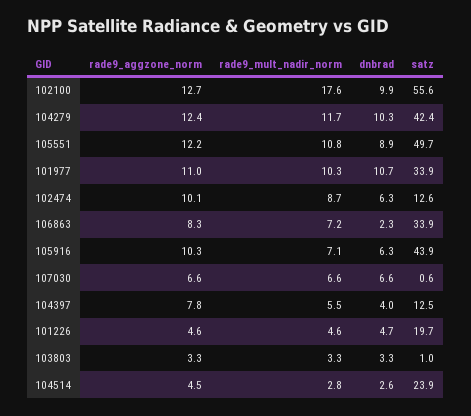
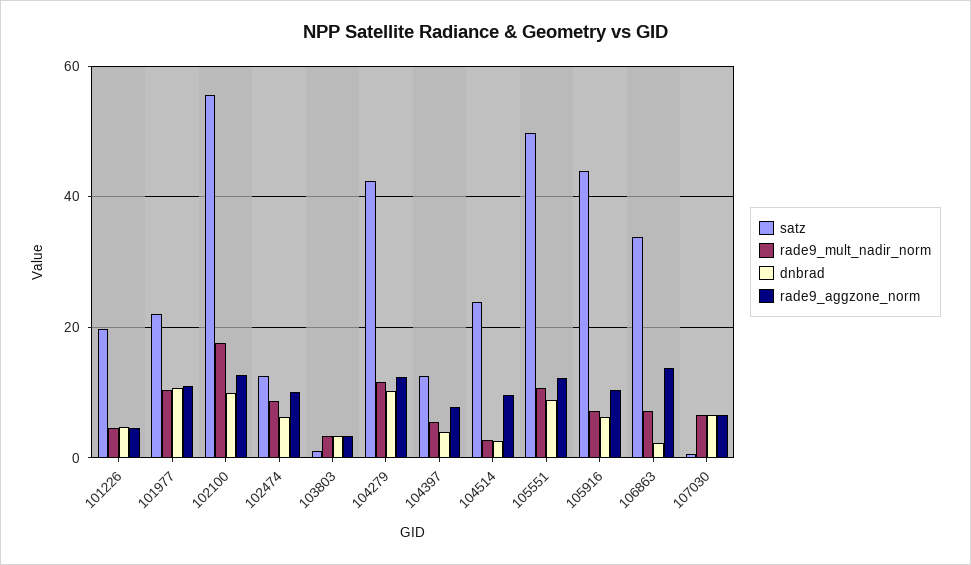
satz, 101977: 33.9 -> 22
rade9_aggzone_norm, 106863: 8.3 -> 14
rade9_aggzone_norm, 104514: 4.5 -> 10

